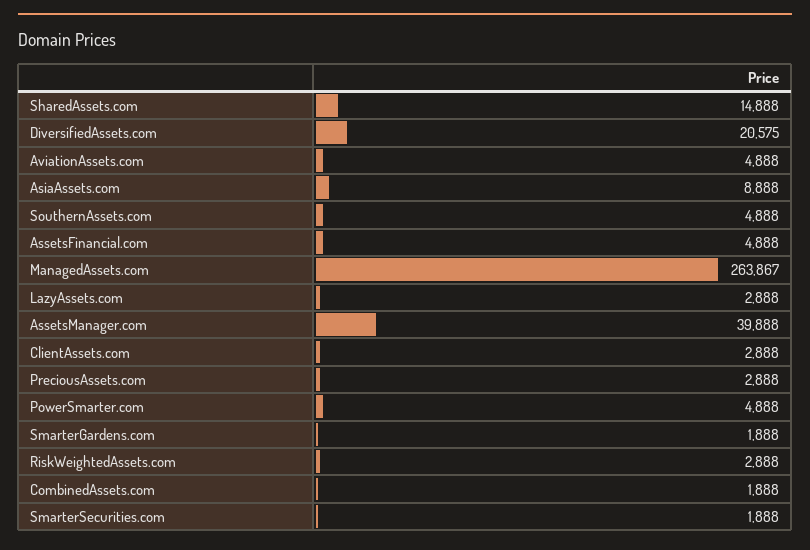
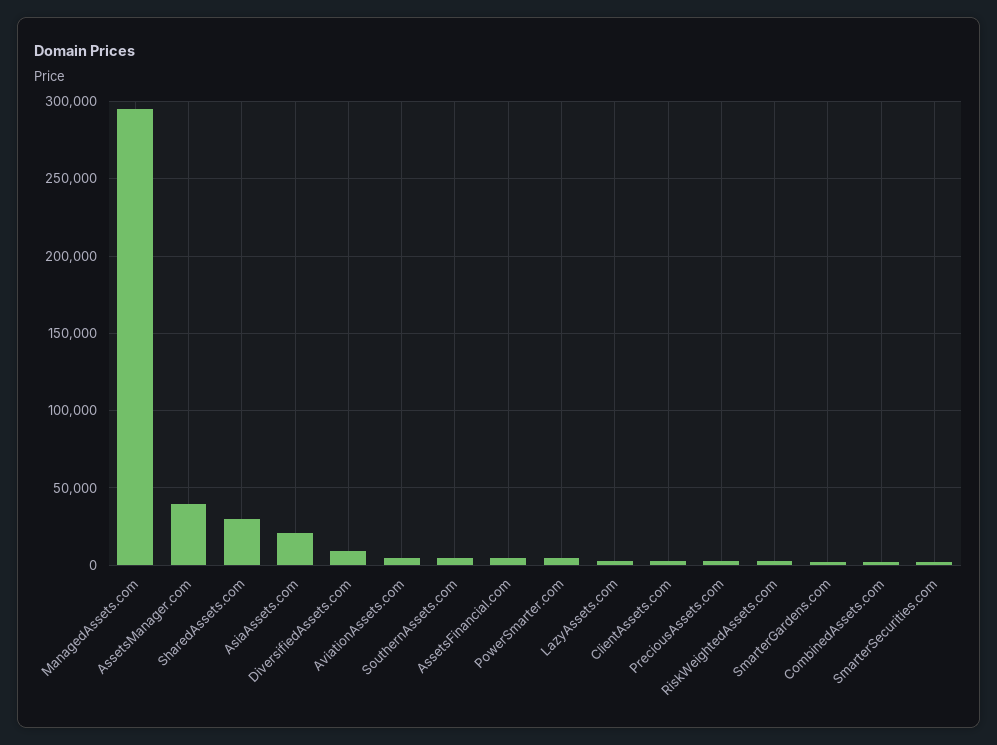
SharedAssets.com: 14888 -> 30000
DiversifiedAssets.com: 20575 -> 10000
AsiaAssets.com: 8888 -> 20000
ManagedAssets.com: 263867 -> 295000

